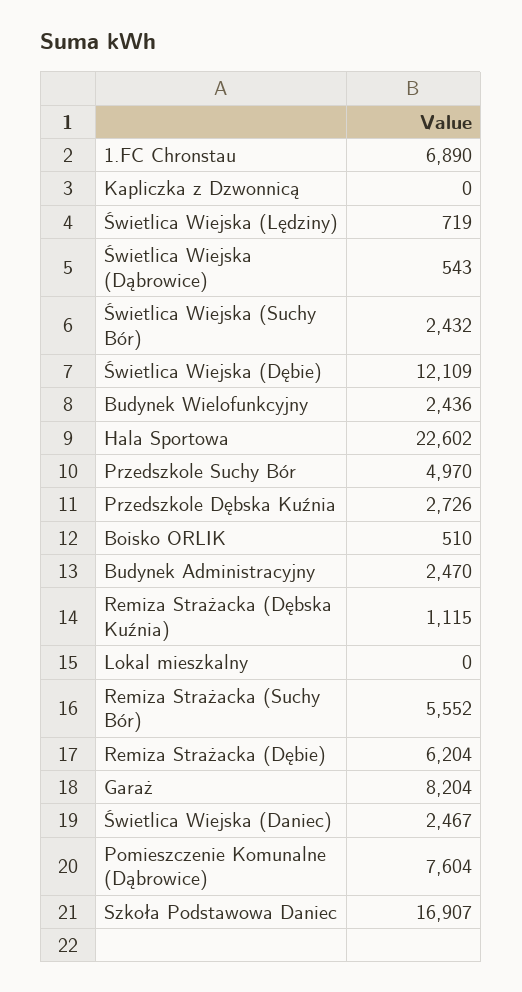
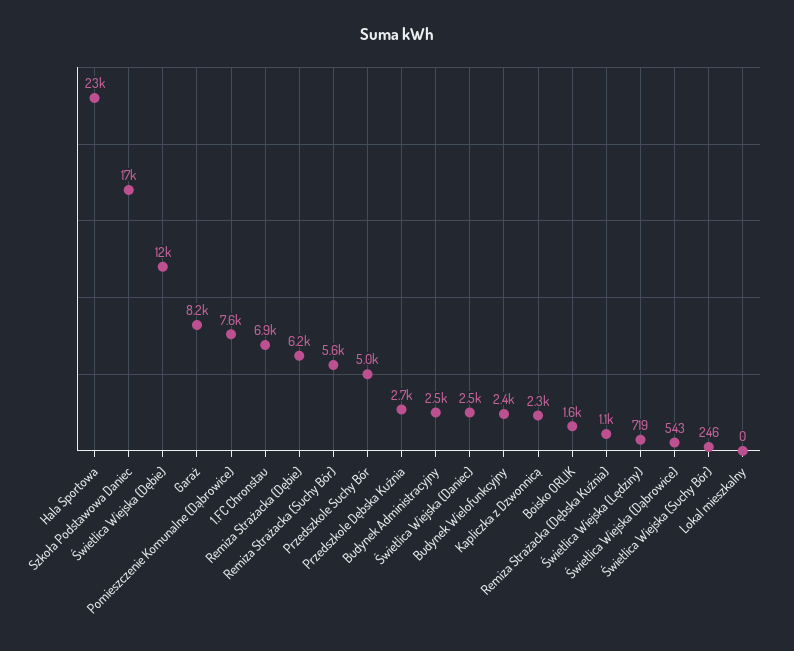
Kapliczka z Dzwonnicą: 0 -> 2300
Świetlica Wiejska (Suchy Bór): 2432 -> 246
Boisko ORLIK: 510 -> 1600

